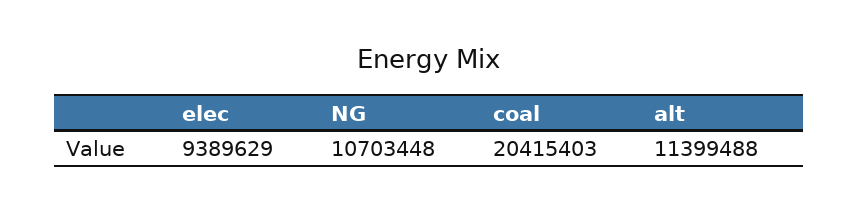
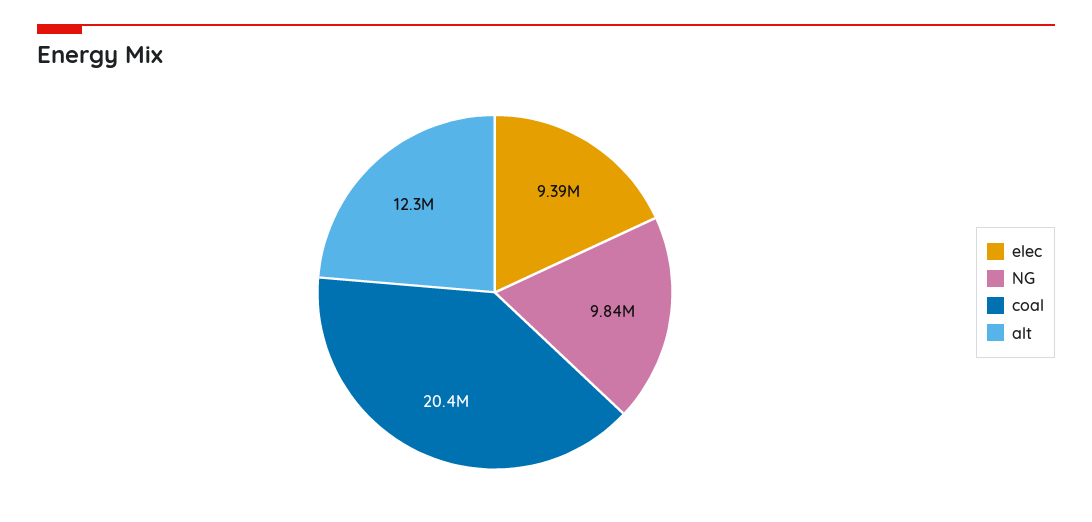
NG: 10703448 -> 9840000
alt: 11399488 -> 12300000

